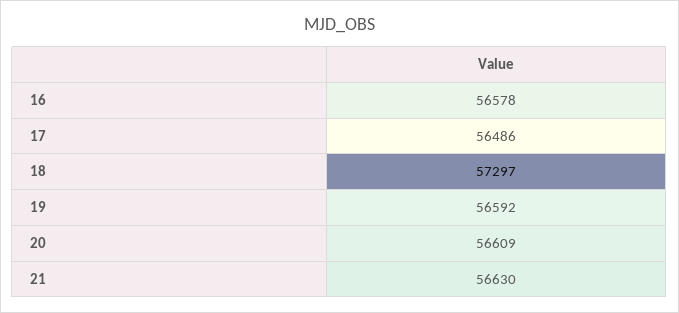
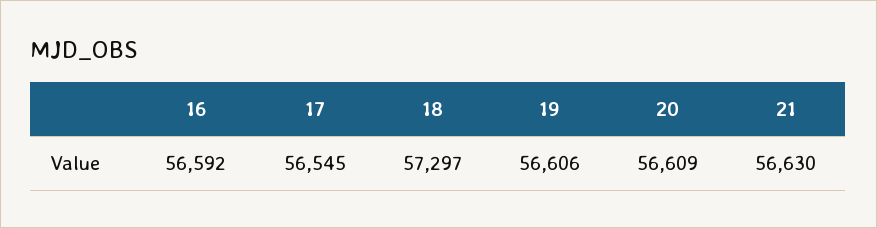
16: 56578 -> 56592
17: 56486 -> 56545
19: 56592 -> 56606

